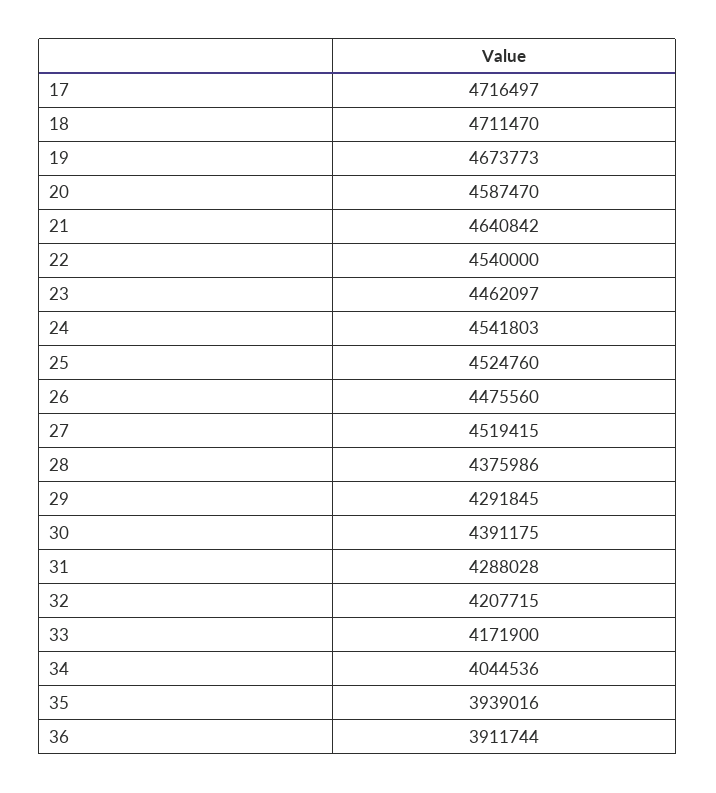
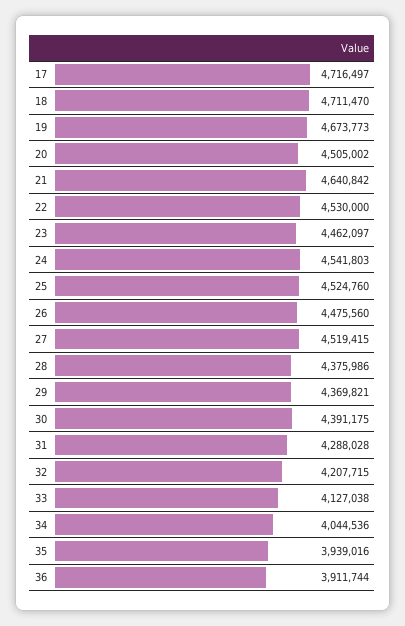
20: 4587470 -> 4505002
22: 4540000 -> 4530000
29: 4291845 -> 4369821
33: 4171900 -> 4127038

